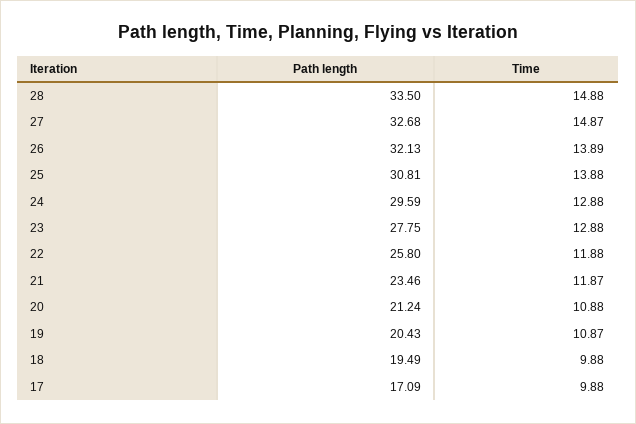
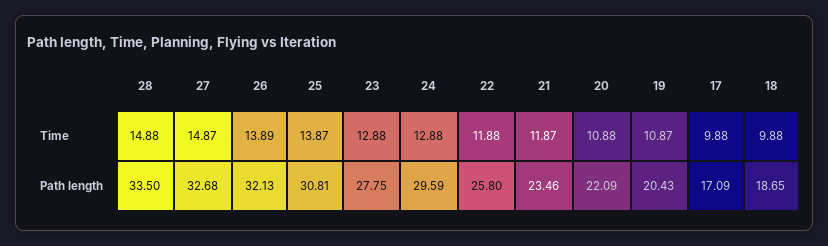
Time, 25: 13.88 -> 13.87
Path length, 20: 21.24 -> 22.09
Path length, 18: 19.49 -> 18.65

